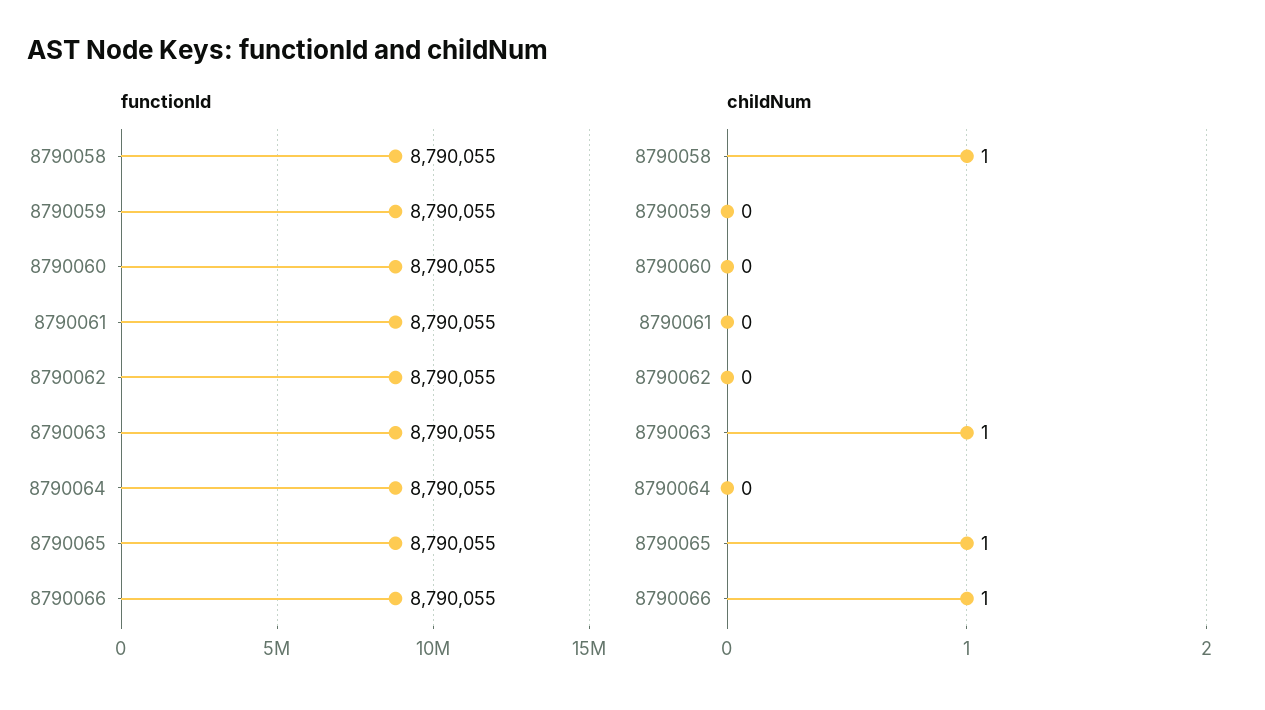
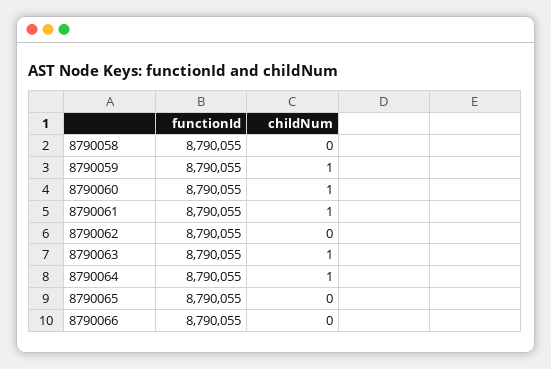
childNum, 8790058: 1 -> 0
childNum, 8790059: 0 -> 1
childNum, 8790060: 0 -> 1
childNum, 8790061: 0 -> 1
childNum, 8790064: 0 -> 1
childNum, 8790065: 1 -> 0
childNum, 8790066: 1 -> 0

